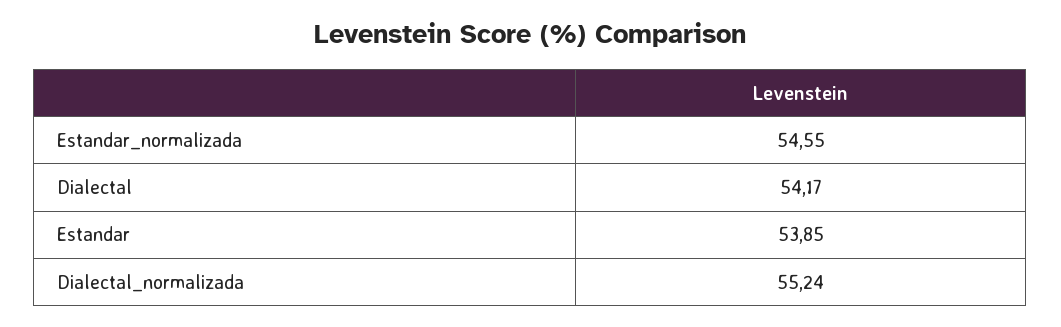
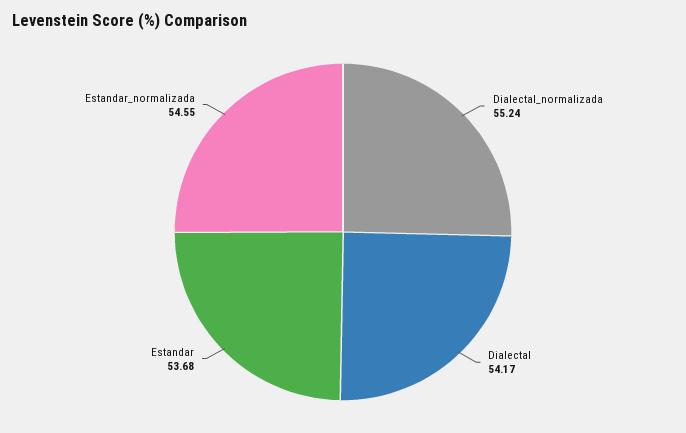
Estandar: 53.85 -> 53.68

